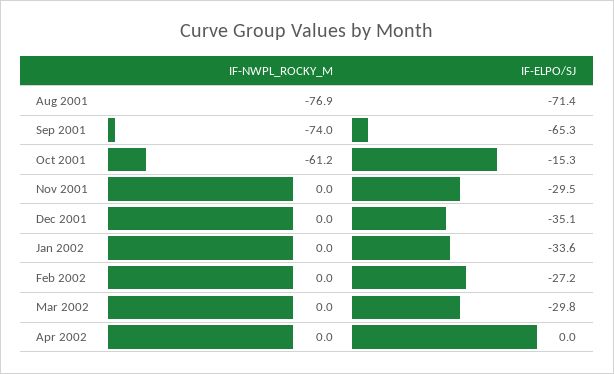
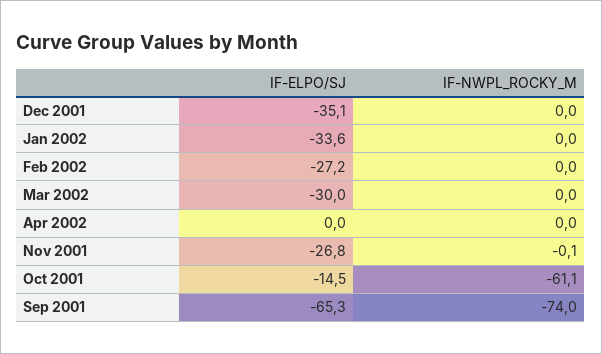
IF-NWPL_ROCKY_M, Aug 2001: -76.9 -> none
IF-ELPO/SJ, Aug 2001: -71.4 -> none
IF-NWPL_ROCKY_M, Oct 2001: -61.2 -> -61.1
IF-ELPO/SJ, Oct 2001: -15.3 -> -14.5
IF-NWPL_ROCKY_M, Nov 2001: 0 -> -0.1
IF-ELPO/SJ, Nov 2001: -29.5 -> -26.8
IF-ELPO/SJ, Mar 2002: -29.8 -> -30

